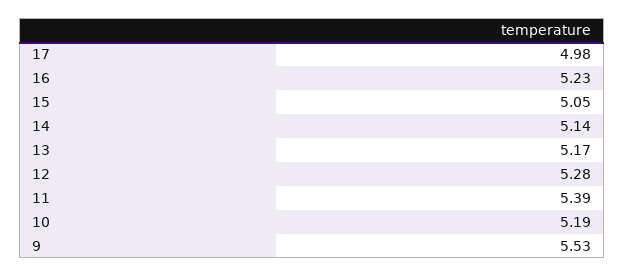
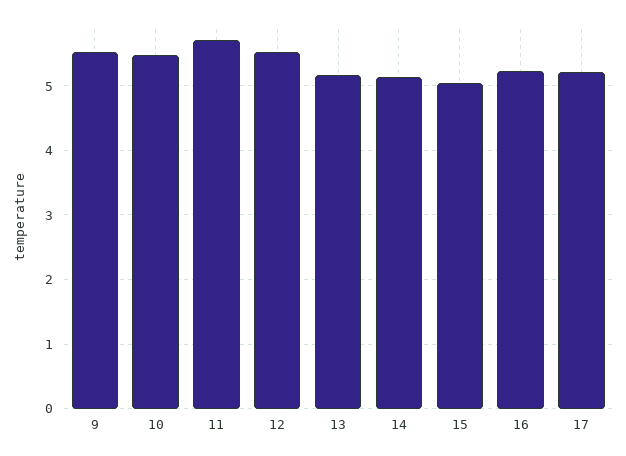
17: 4.98 -> 5.2
12: 5.28 -> 5.5
11: 5.39 -> 5.7
10: 5.19 -> 5.5

